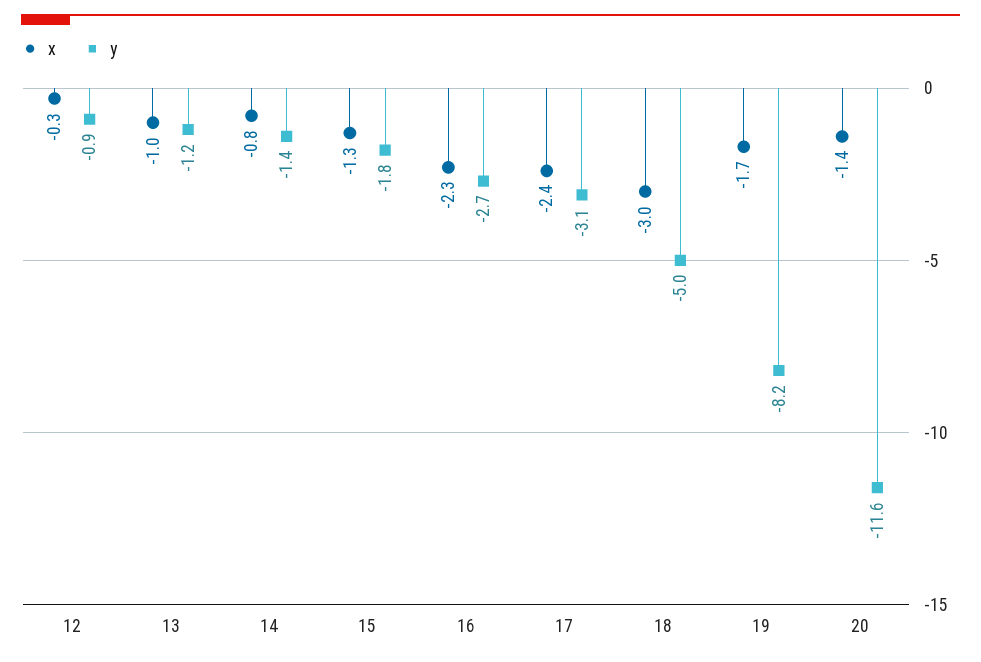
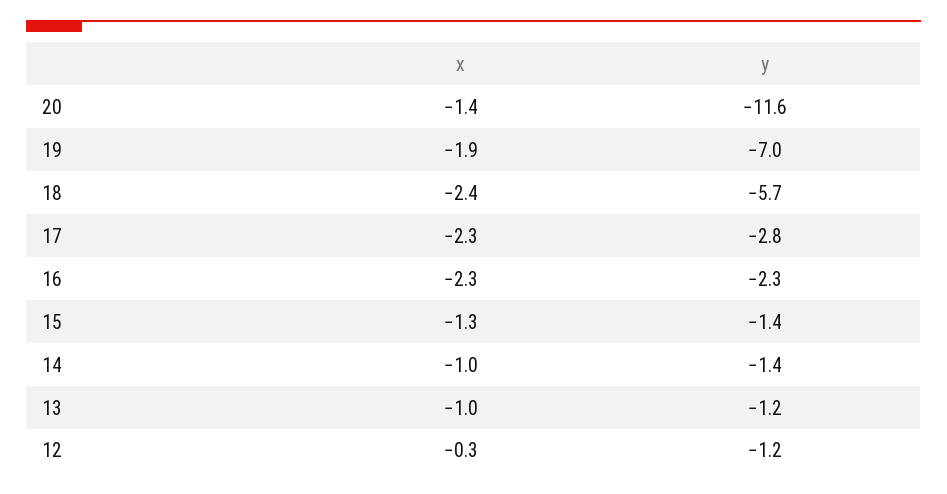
y, 12: -0.9 -> -1.2
x, 14: -0.8 -> -1
y, 15: -1.8 -> -1.4
y, 16: -2.7 -> -2.3
x, 17: -2.4 -> -2.3
y, 17: -3.1 -> -2.8
x, 18: -3 -> -2.4
y, 18: -5 -> -5.7
x, 19: -1.7 -> -1.9
y, 19: -8.2 -> -7

